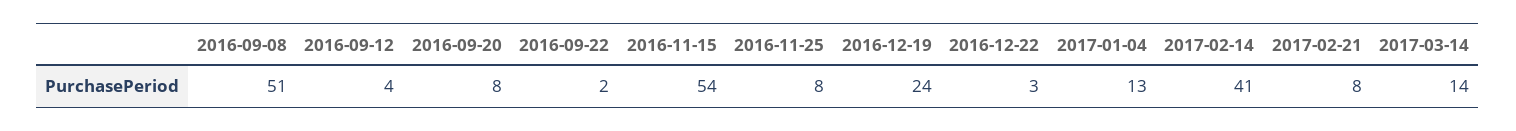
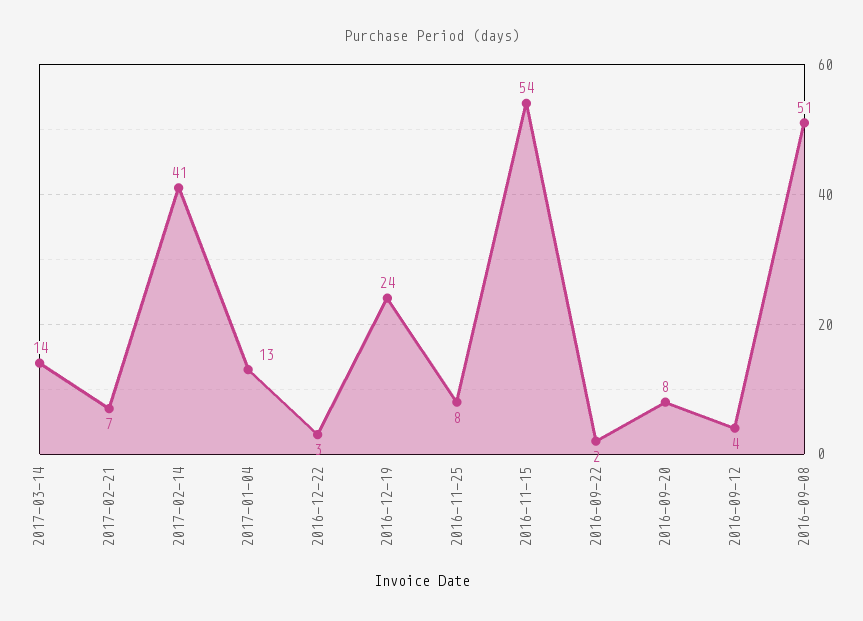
2017-02-21: 8 -> 7

